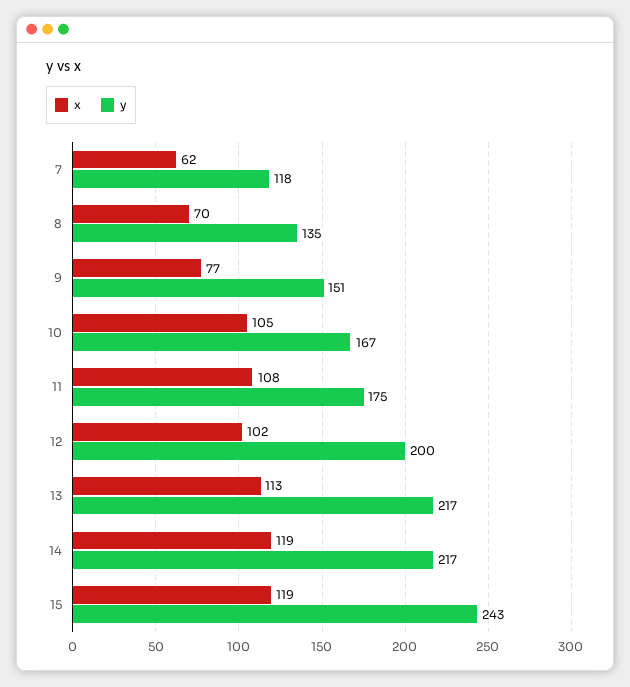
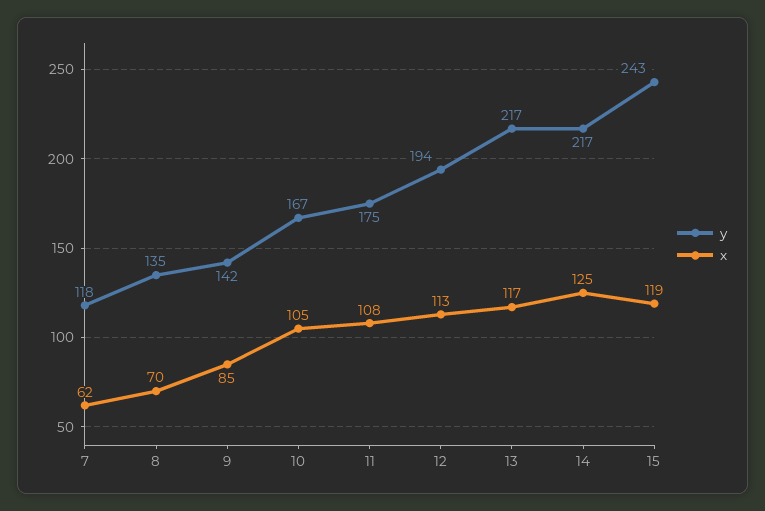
x, 9: 77 -> 85
y, 9: 151 -> 142
x, 12: 102 -> 113
y, 12: 200 -> 194
x, 13: 113 -> 117
x, 14: 119 -> 125

